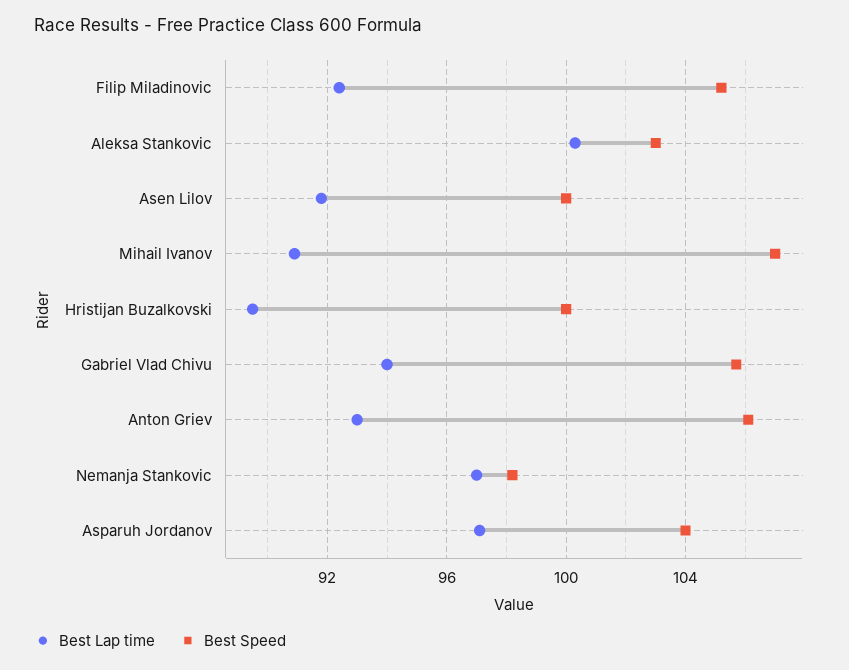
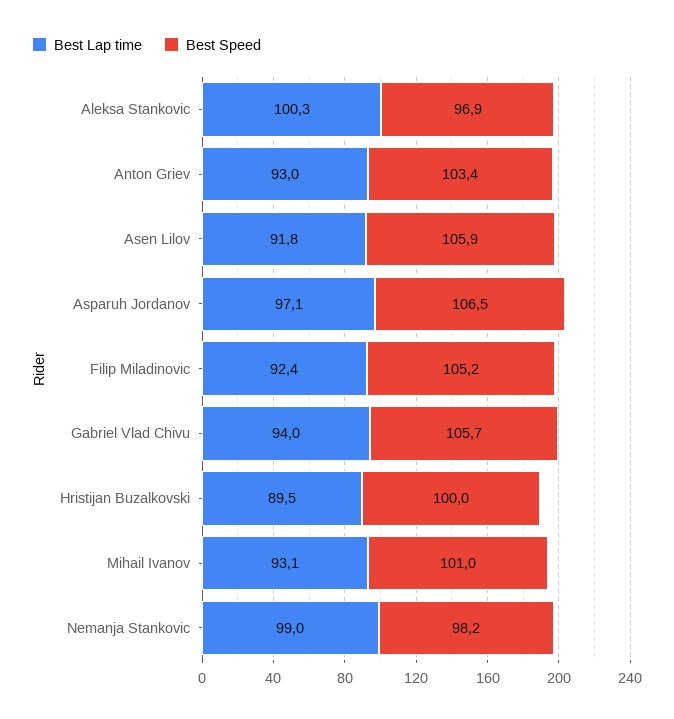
Best Speed, Aleksa Stankovic: 103 -> 96.9
Best Speed, Asen Lilov: 100 -> 105.9
Best Lap time, Mihail Ivanov: 91 -> 93.1
Best Speed, Mihail Ivanov: 107 -> 101
Best Speed, Anton Griev: 106 -> 103.4
Best Lap time, Nemanja Stankovic: 97 -> 99
Best Speed, Asparuh Jordanov: 104 -> 106.5

